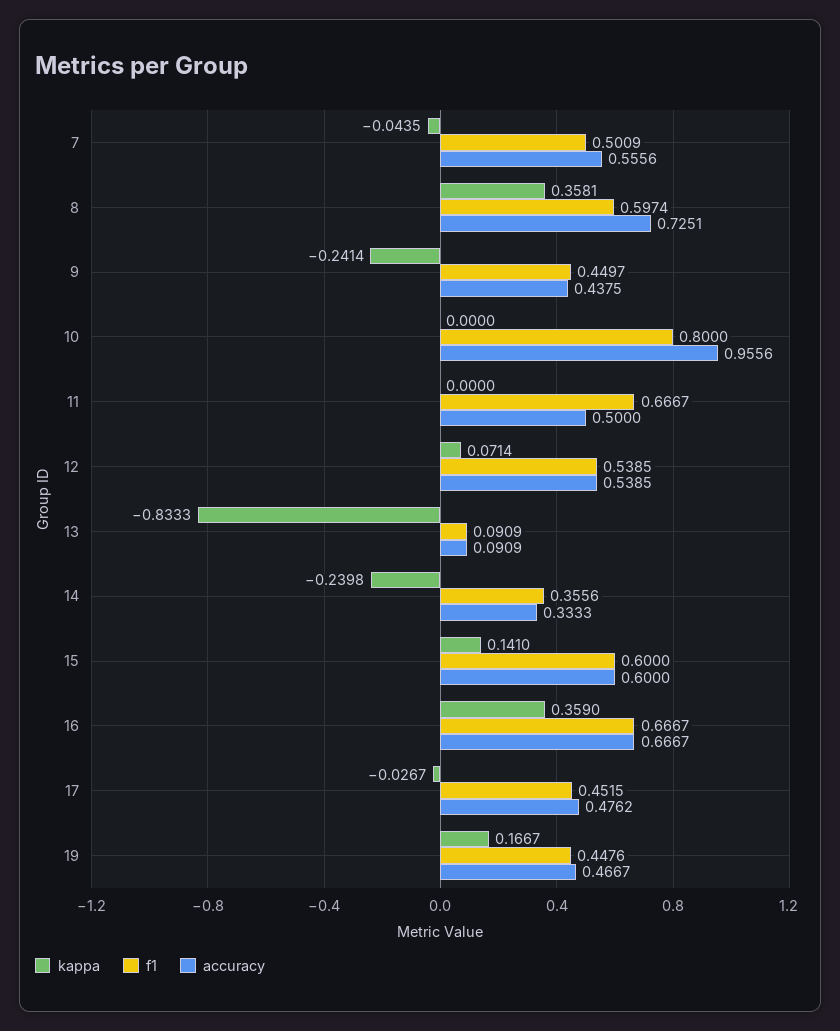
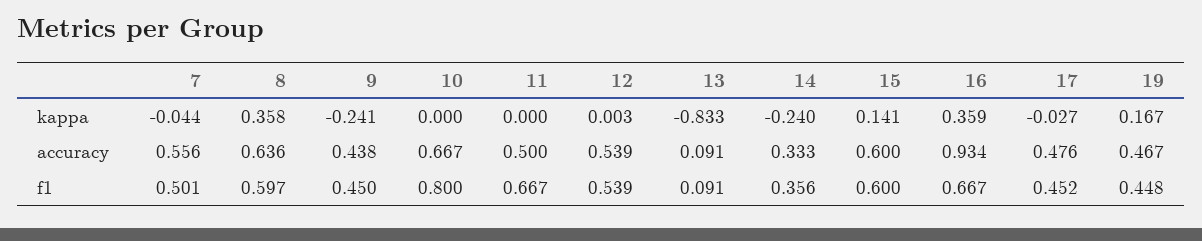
accuracy, 8: 0.7251 -> 0.636
accuracy, 10: 0.9556 -> 0.667
kappa, 12: 0.0714 -> 0.003
accuracy, 16: 0.6667 -> 0.934

